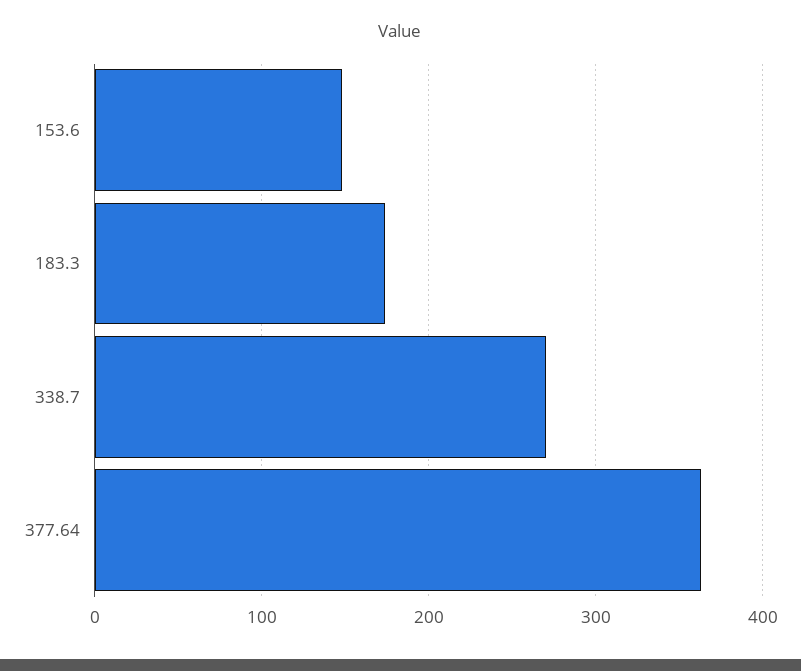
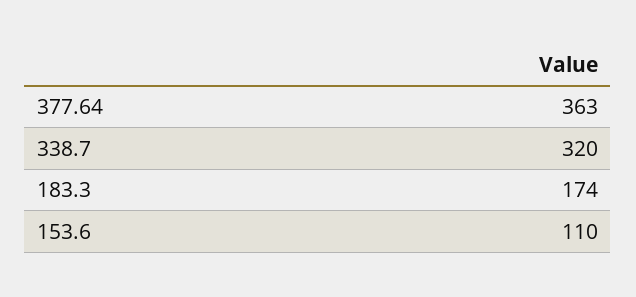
153.6: 150 -> 110
338.7: 270 -> 320

